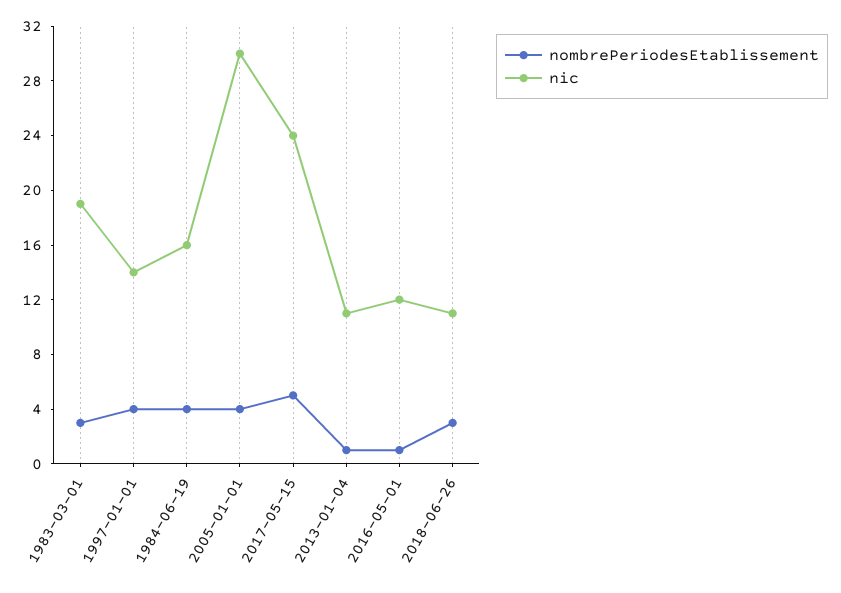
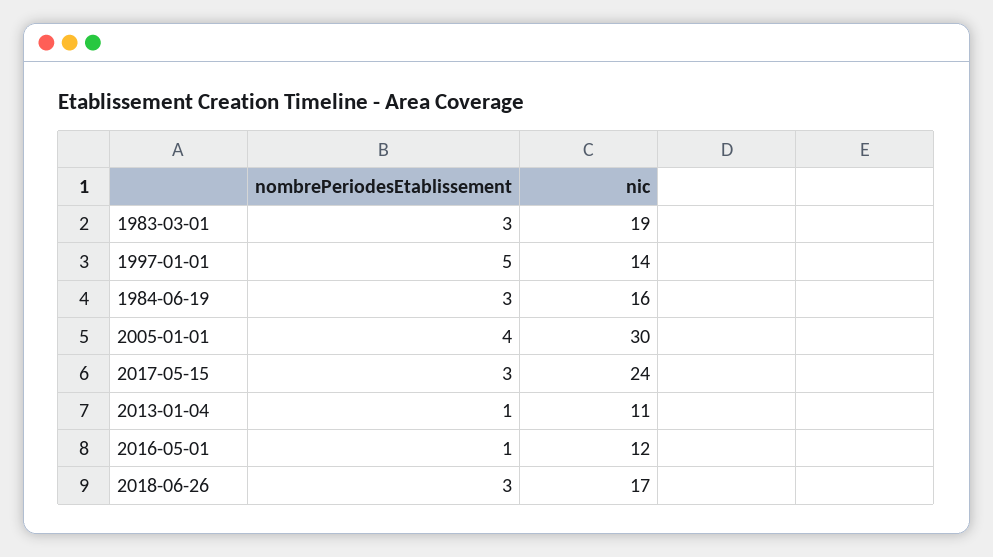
nombrePeriodesEtablissement, 1997-01-01: 4 -> 5
nombrePeriodesEtablissement, 1984-06-19: 4 -> 3
nombrePeriodesEtablissement, 2017-05-15: 5 -> 3
nic, 2018-06-26: 11 -> 17

